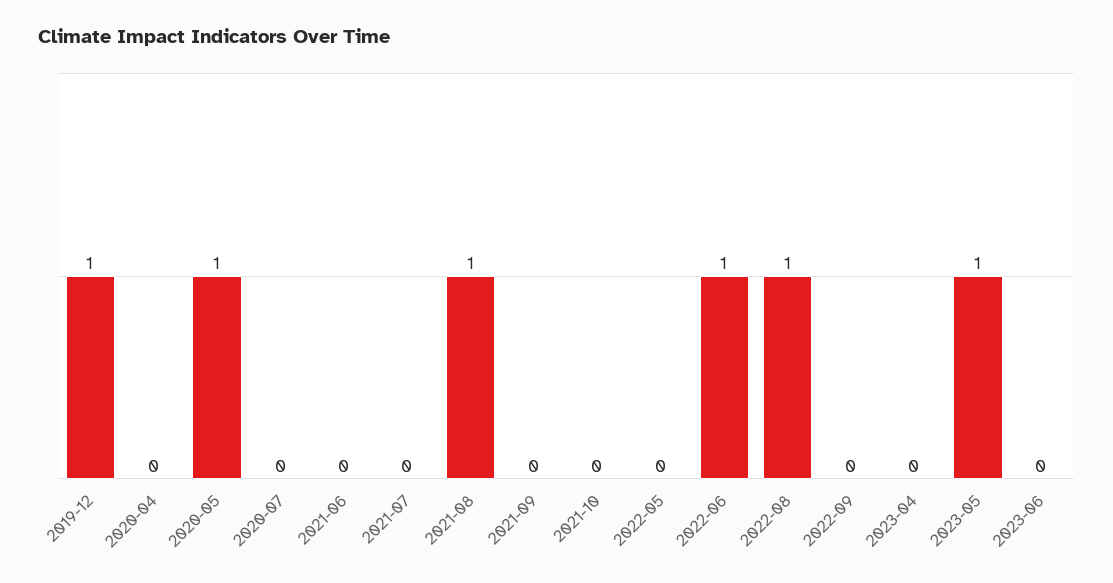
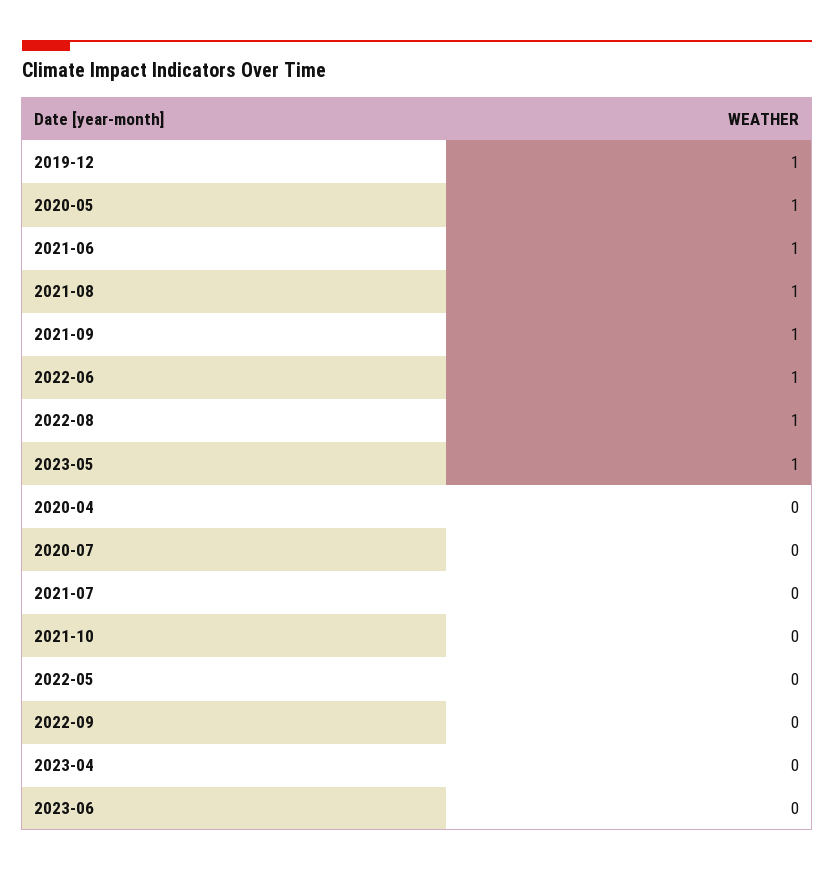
2021-06: 0 -> 1
2021-09: 0 -> 1

